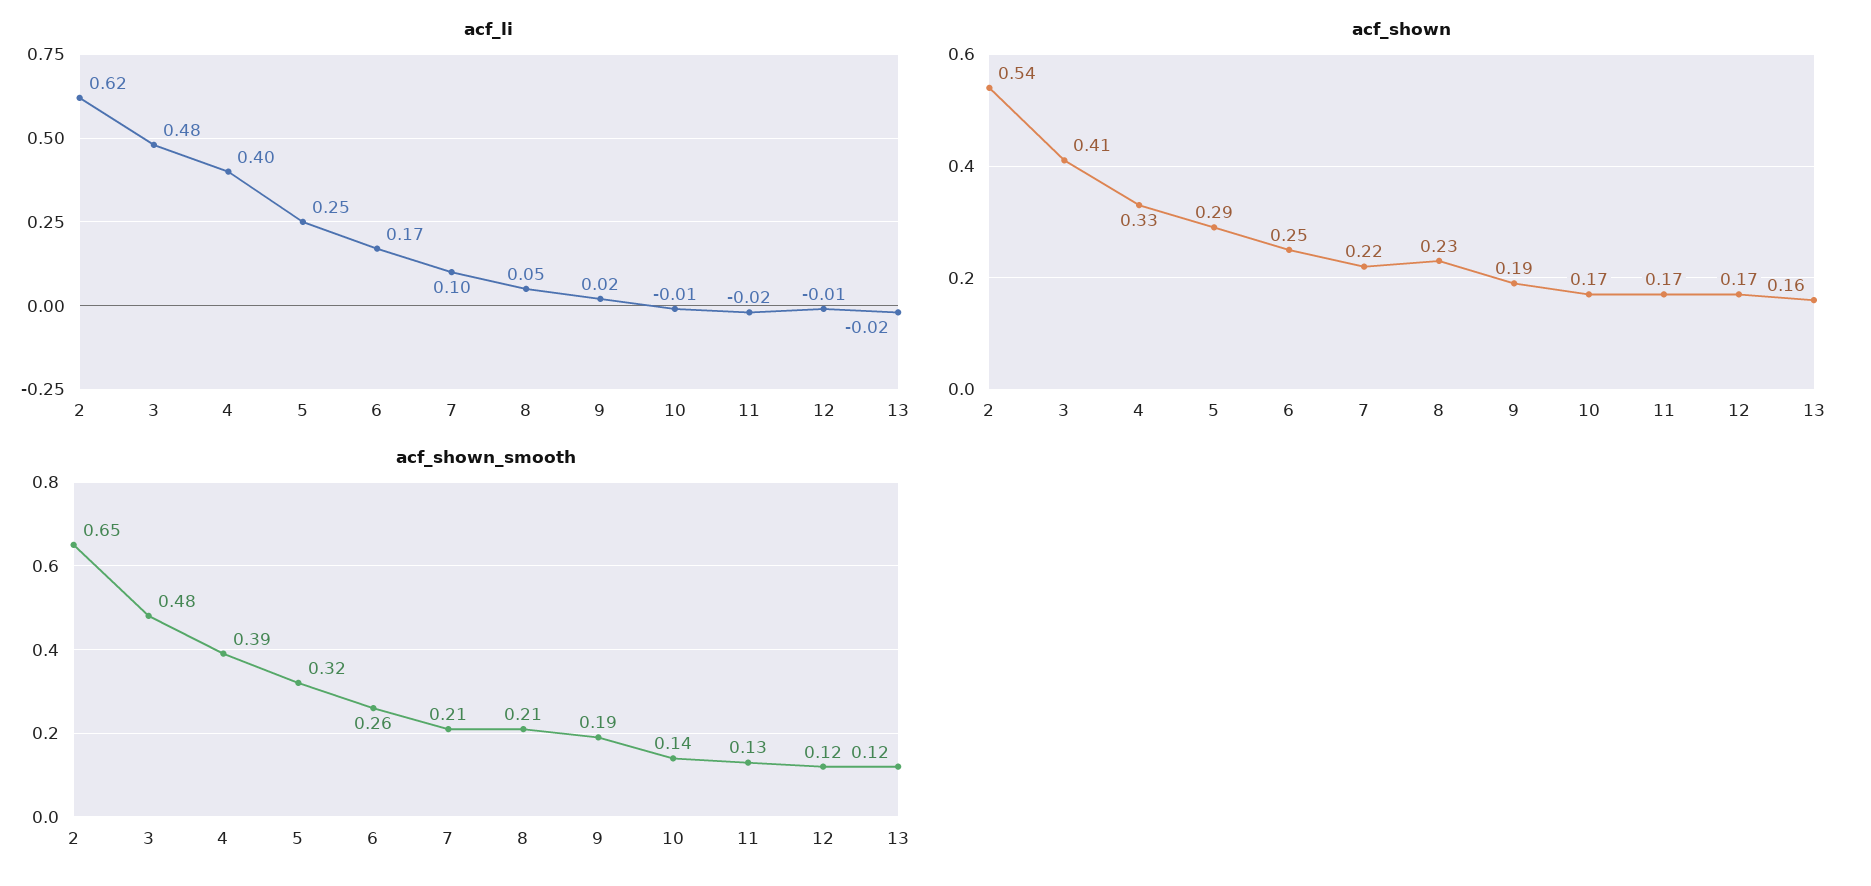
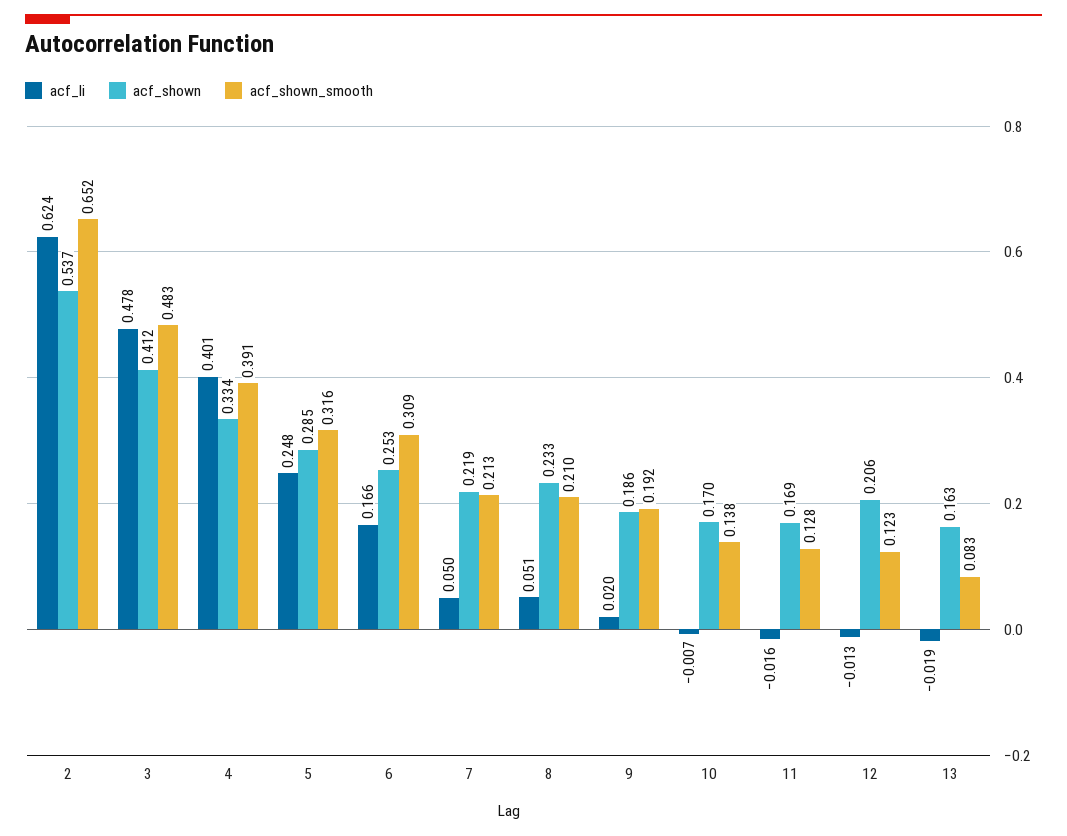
acf_li, 7: 0.1 -> 0.05
acf_shown, 12: 0.17 -> 0.206
acf_shown_smooth, 6: 0.26 -> 0.309
acf_shown_smooth, 13: 0.12 -> 0.083

